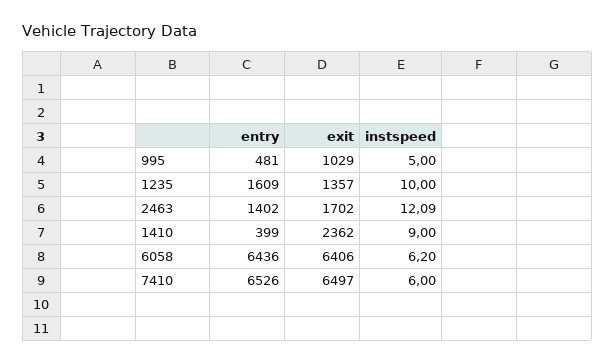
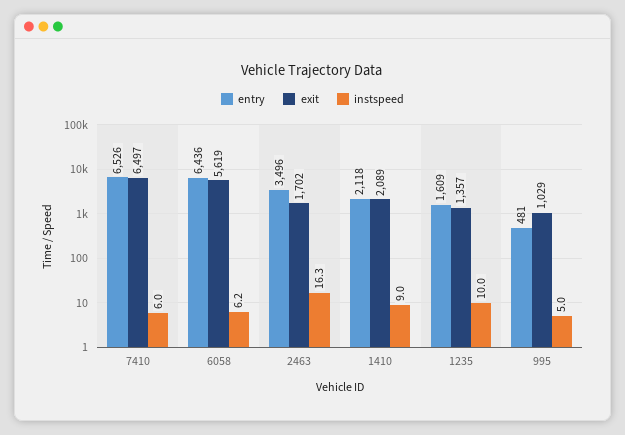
entry, 2463: 1402 -> 3496
instspeed, 2463: 12.09 -> 16.3
entry, 1410: 399 -> 2118
exit, 1410: 2362 -> 2089
exit, 6058: 6406 -> 5619

